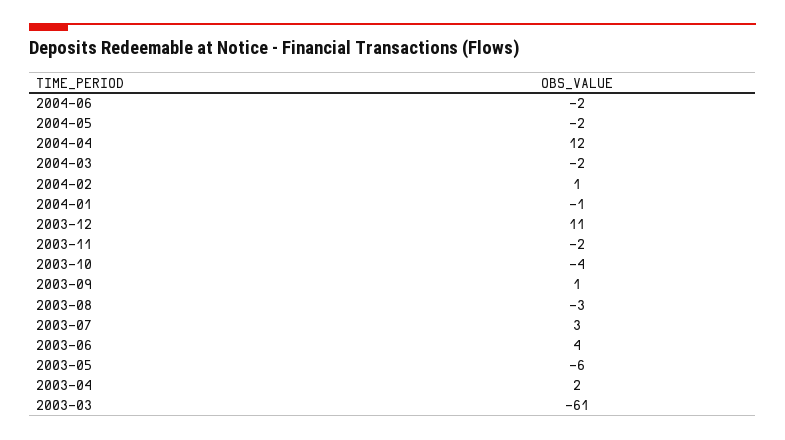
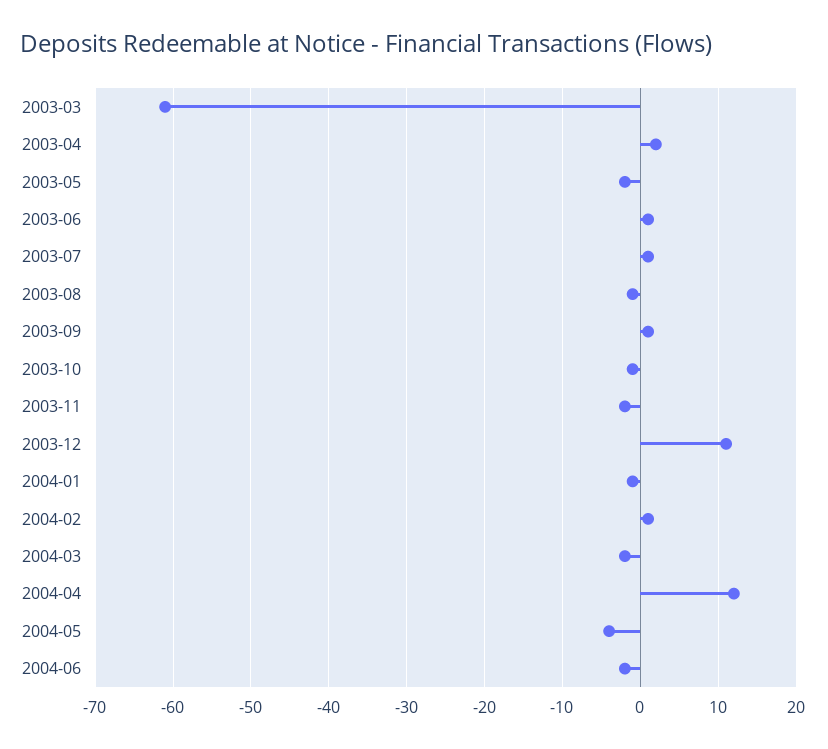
2004-05: -2 -> -4
2003-10: -4 -> -1
2003-08: -3 -> -1
2003-07: 3 -> 1
2003-06: 4 -> 1
2003-05: -6 -> -2

